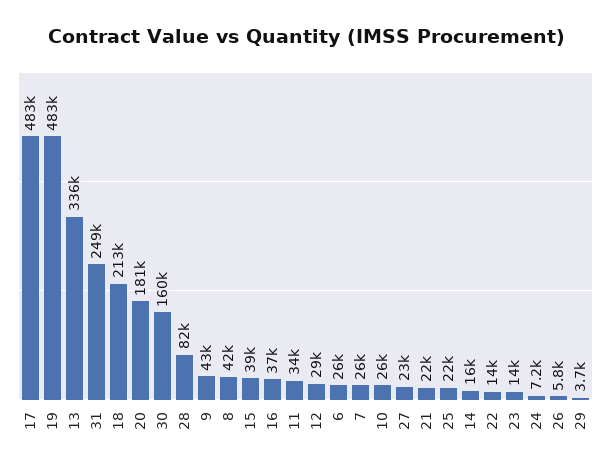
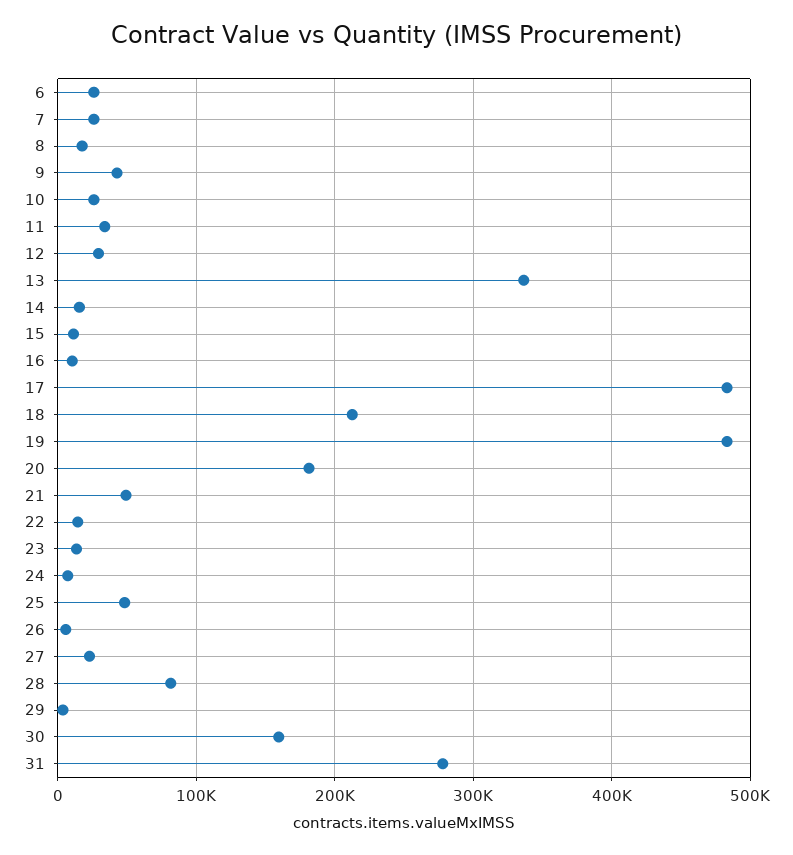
31: 249000 -> 280000
8: 42000 -> 20000
15: 39000 -> 10000
16: 37000 -> 10000
21: 22000 -> 50000
25: 22000 -> 50000

